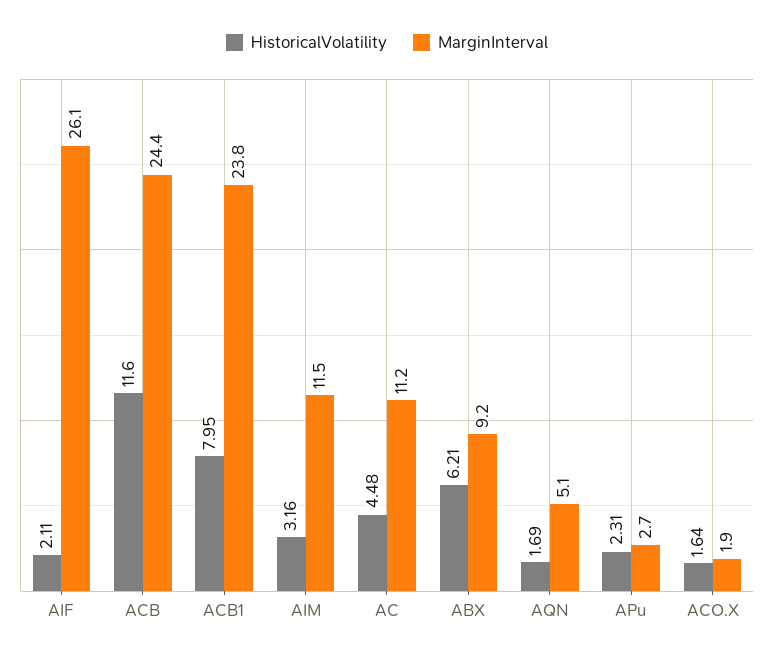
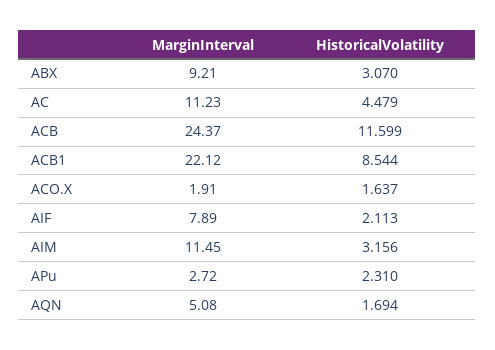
MarginInterval, AIF: 26.1 -> 7.89
HistoricalVolatility, ACB1: 7.95 -> 8.544
MarginInterval, ACB1: 23.8 -> 22.12
HistoricalVolatility, ABX: 6.21 -> 3.07

